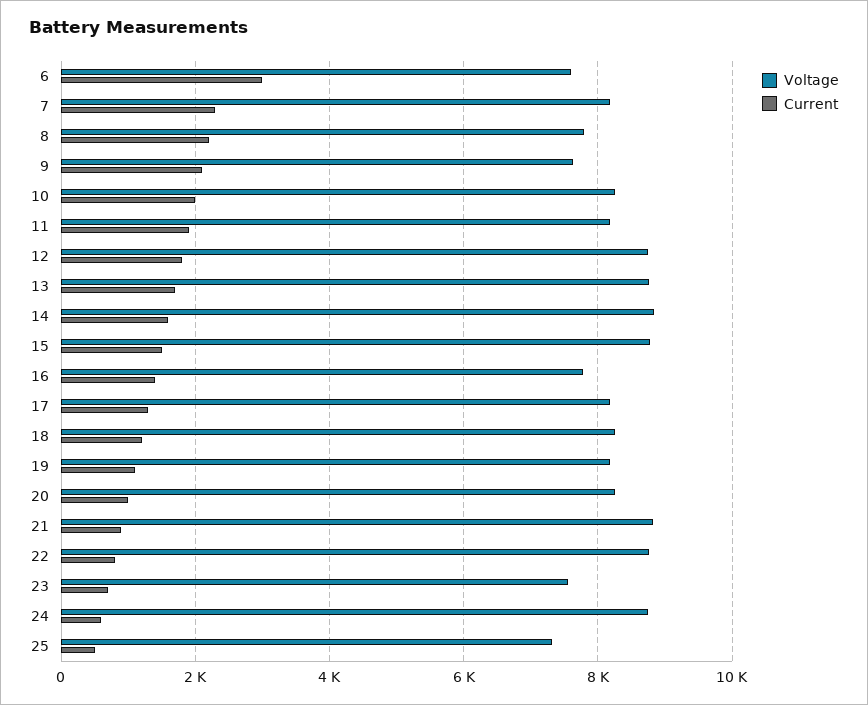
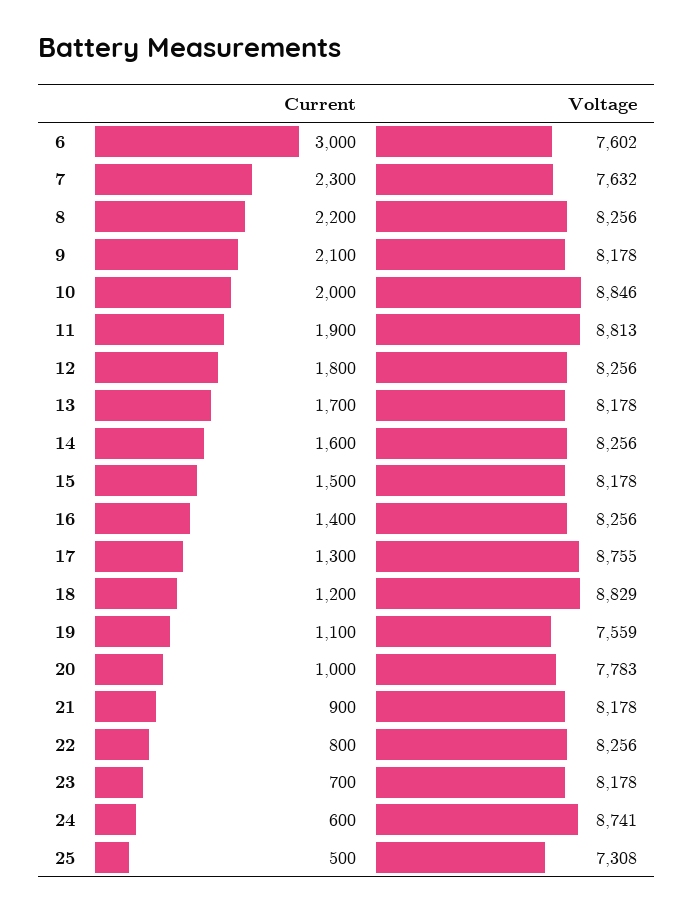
Voltage, 7: 8200 -> 7632
Voltage, 8: 7800 -> 8256
Voltage, 9: 7600 -> 8178
Voltage, 10: 8200 -> 8846
Voltage, 11: 8200 -> 8813
Voltage, 12: 8800 -> 8256
Voltage, 13: 8800 -> 8178
Voltage, 14: 8800 -> 8256
Voltage, 15: 8800 -> 8178
Voltage, 16: 7800 -> 8256
Voltage, 17: 8200 -> 8755
Voltage, 18: 8200 -> 8829
Voltage, 19: 8200 -> 7559
Voltage, 20: 8200 -> 7783
Voltage, 21: 8800 -> 8178
Voltage, 22: 8800 -> 8256
Voltage, 23: 7600 -> 8178

